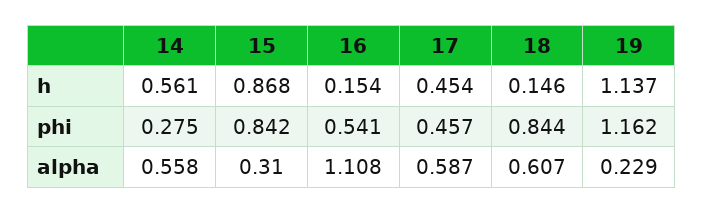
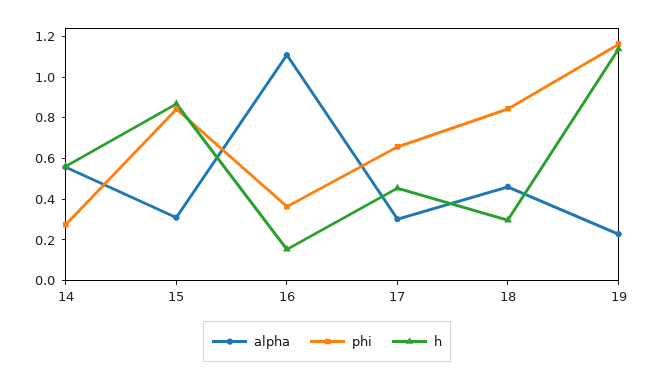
h, 18: 0.146 -> 0.3
phi, 16: 0.541 -> 0.35
phi, 17: 0.457 -> 0.65
alpha, 17: 0.587 -> 0.3
alpha, 18: 0.607 -> 0.45

